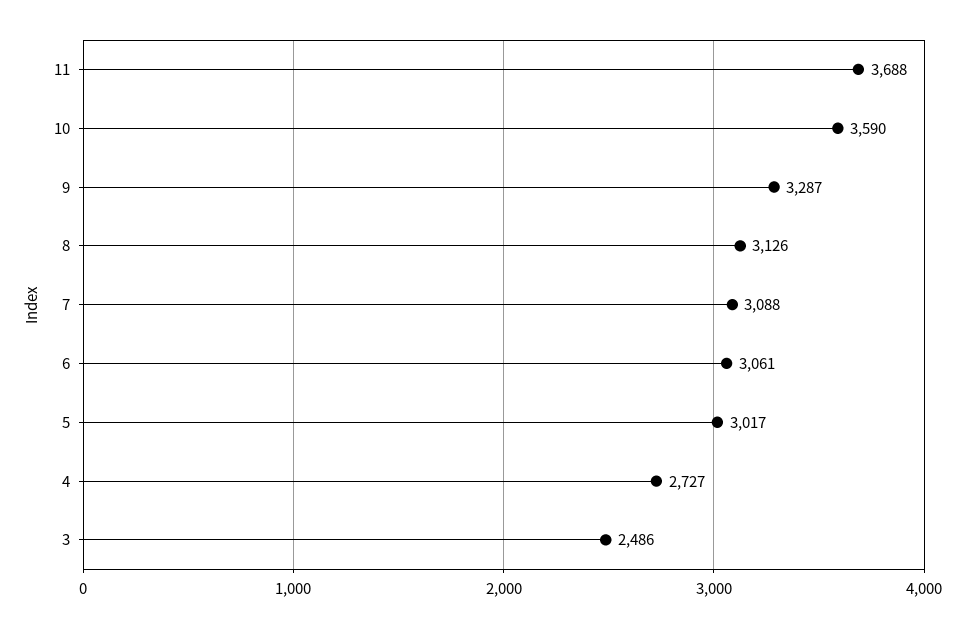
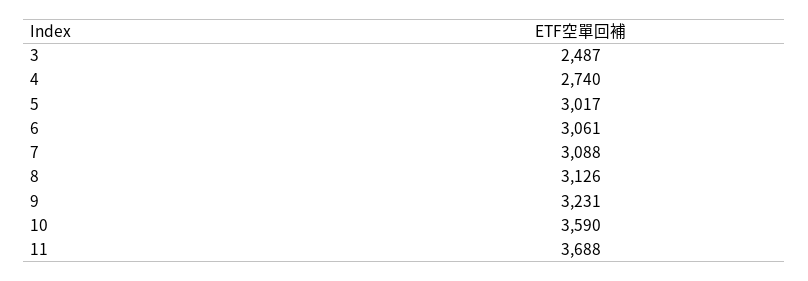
9: 3287 -> 3231
4: 2727 -> 2740
3: 2486 -> 2487

